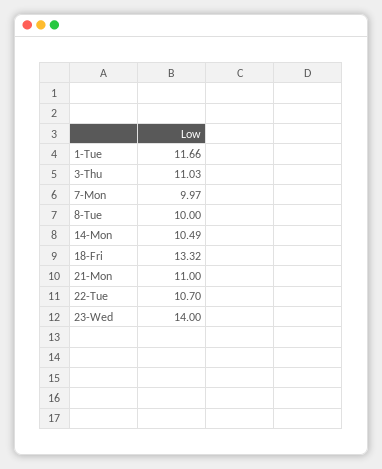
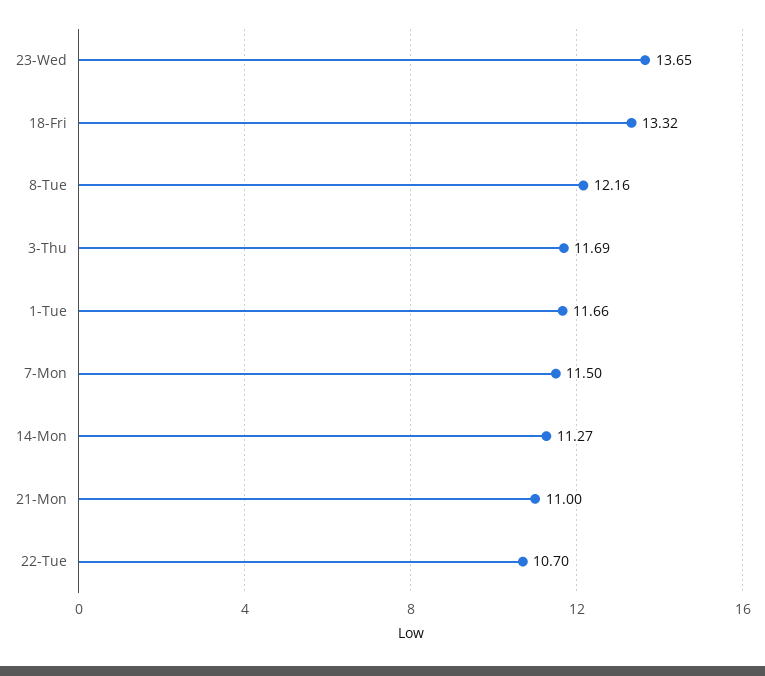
3-Thu: 11.03 -> 11.69
7-Mon: 9.97 -> 11.5
8-Tue: 10 -> 12.16
14-Mon: 10.49 -> 11.27
23-Wed: 14 -> 13.65

